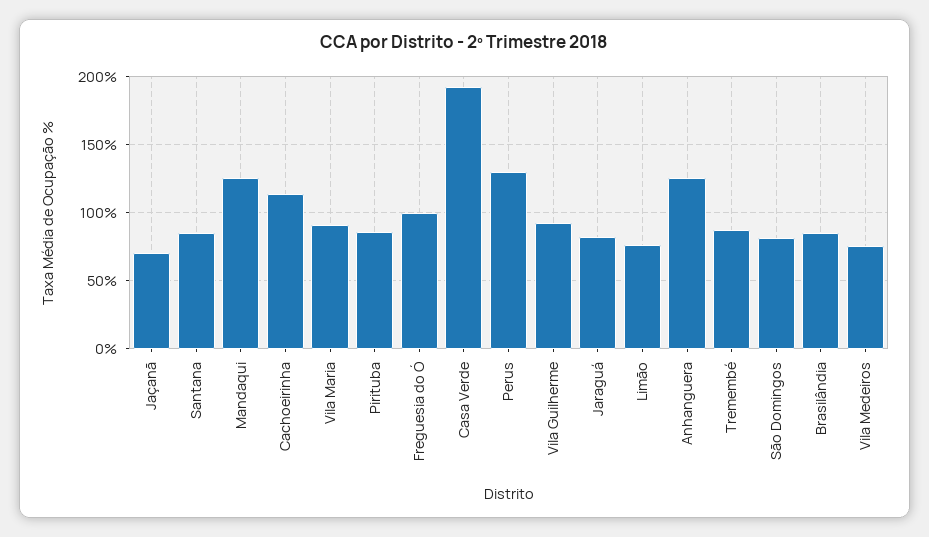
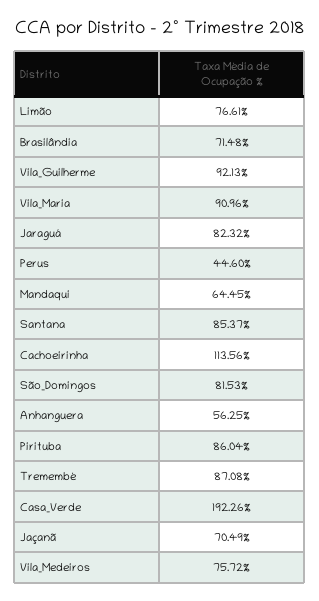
Mandaqui: 125 -> 64.45
Freguesia do Ó: 100 -> none
Perus: 130 -> 44.6
Anhanguera: 125 -> 56.25
Brasilândia: 85 -> 71.48

